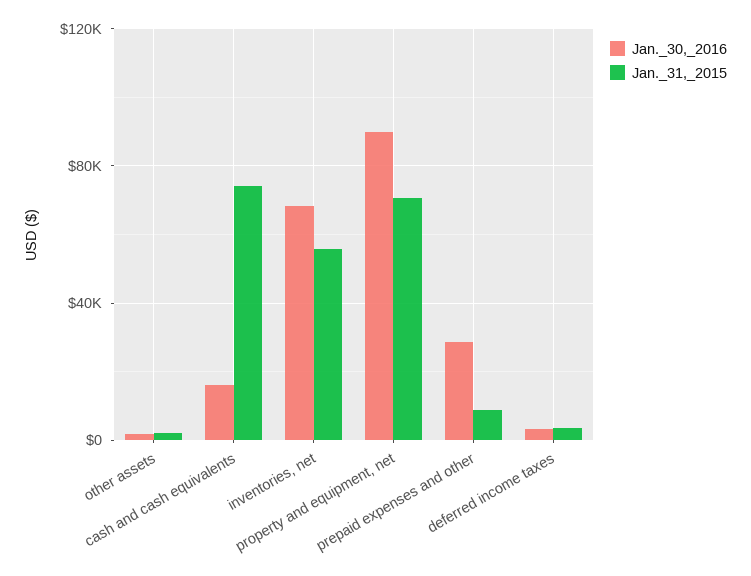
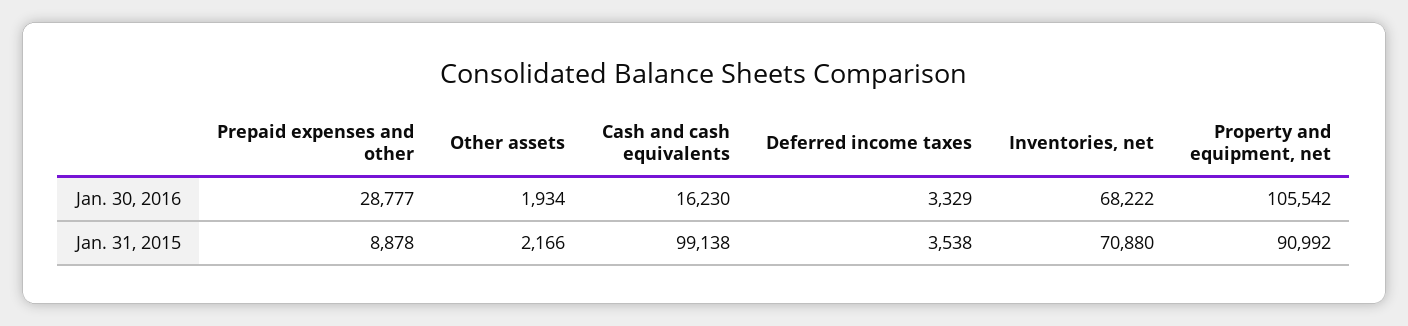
Jan._31,_2015, cash and cash equivalents: 75000 -> 99138
Jan._31,_2015, inventories, net: 55000 -> 70880
Jan._30,_2016, property and equipment, net: 90000 -> 105542
Jan._31,_2015, property and equipment, net: 70000 -> 90992

